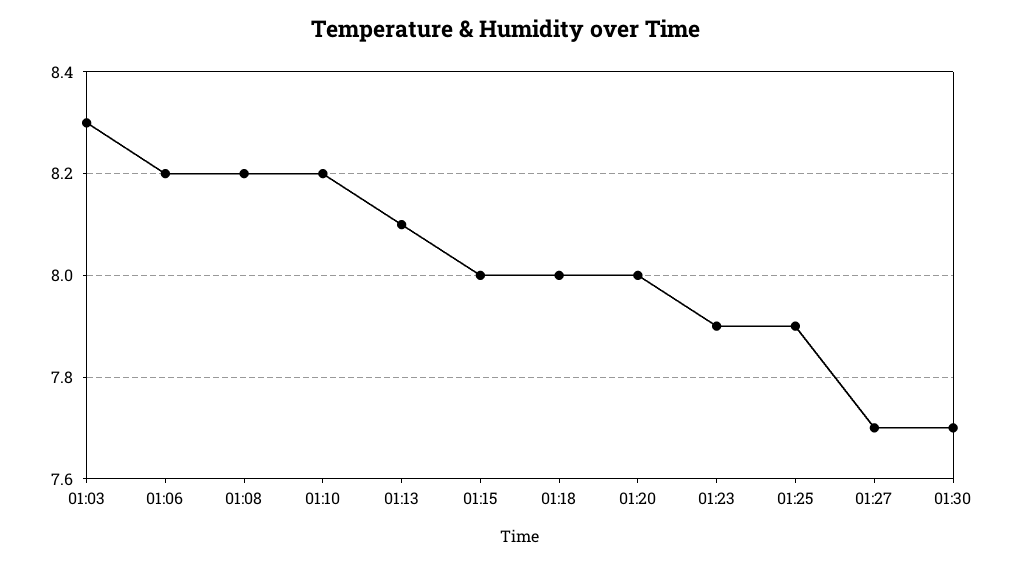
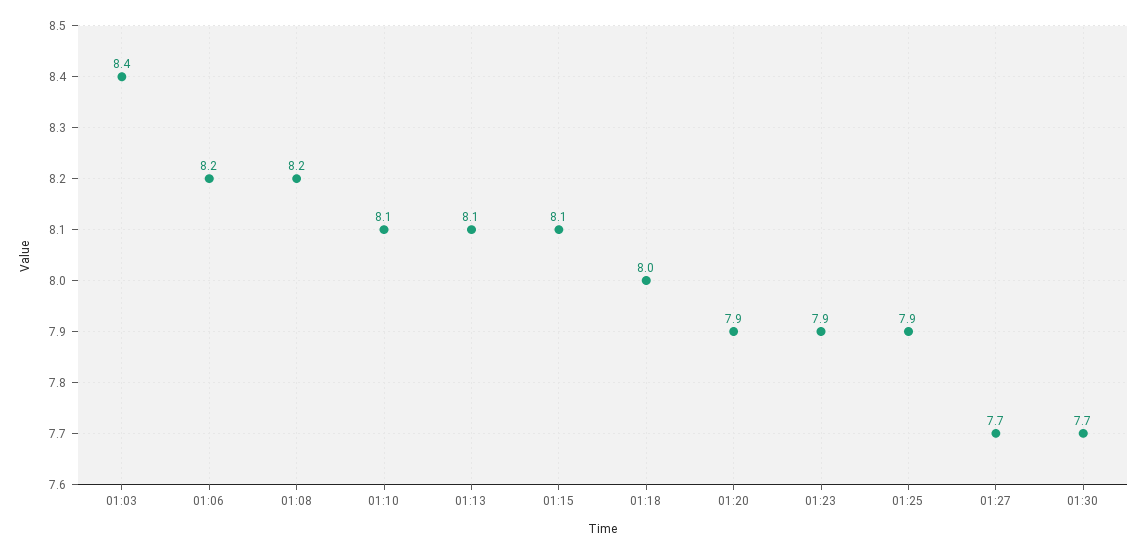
01:03: 8.3 -> 8.4
01:10: 8.2 -> 8.1
01:15: 8 -> 8.1
01:20: 8 -> 7.9

